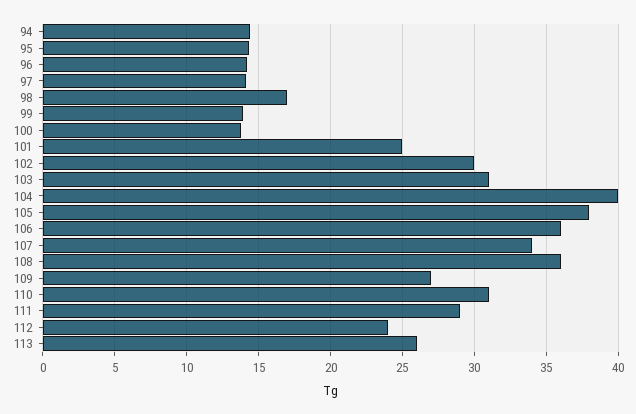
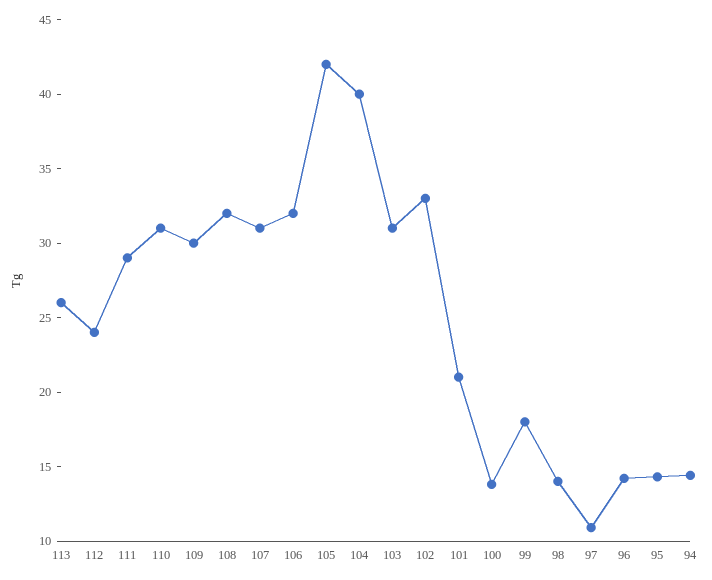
97: 14 -> 11
98: 17 -> 14
99: 14 -> 18
101: 25 -> 21
102: 30 -> 33
105: 38 -> 42
106: 36 -> 32
107: 34 -> 31
108: 36 -> 32
109: 27 -> 30

